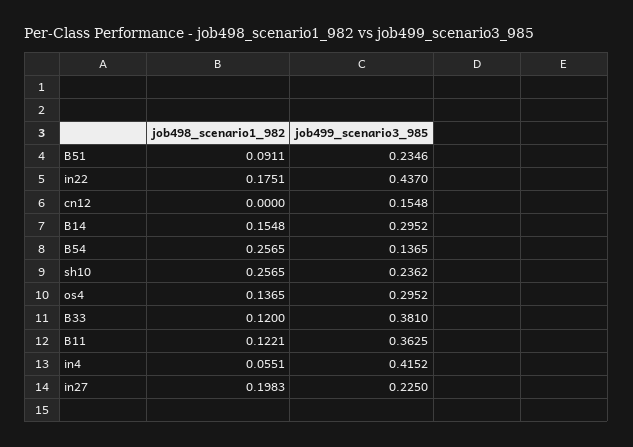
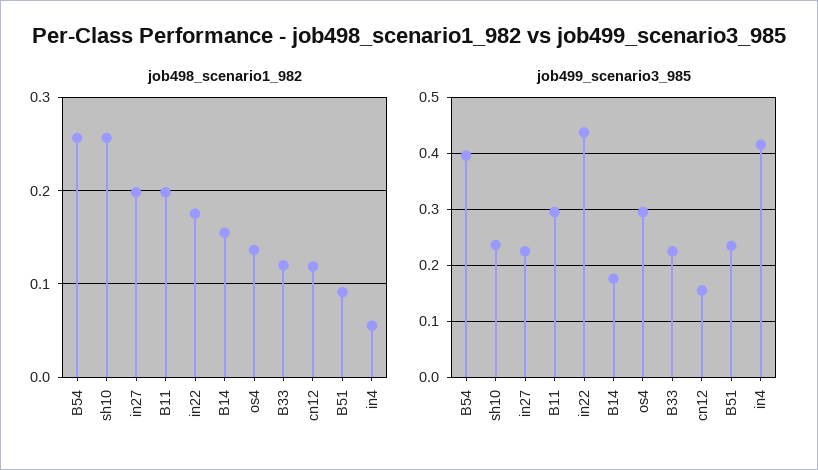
job498_scenario1_982, cn12: 0 -> 0.12
job499_scenario3_985, B14: 0.2952 -> 0.18
job499_scenario3_985, B54: 0.1365 -> 0.4
job499_scenario3_985, B33: 0.381 -> 0.22
job498_scenario1_982, B11: 0.1221 -> 0.2
job499_scenario3_985, B11: 0.3625 -> 0.3

